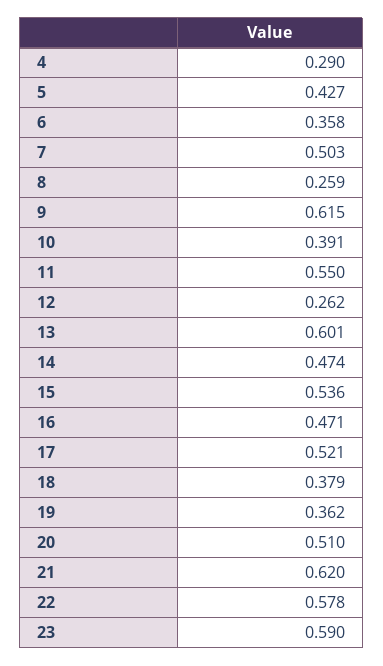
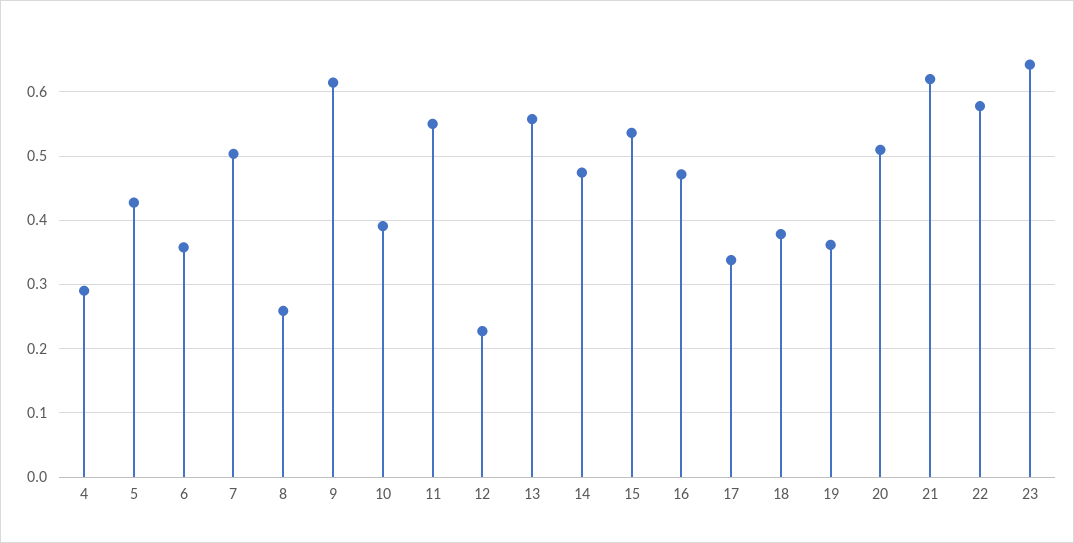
12: 0.262 -> 0.23
13: 0.601 -> 0.56
17: 0.521 -> 0.34
23: 0.59 -> 0.64

